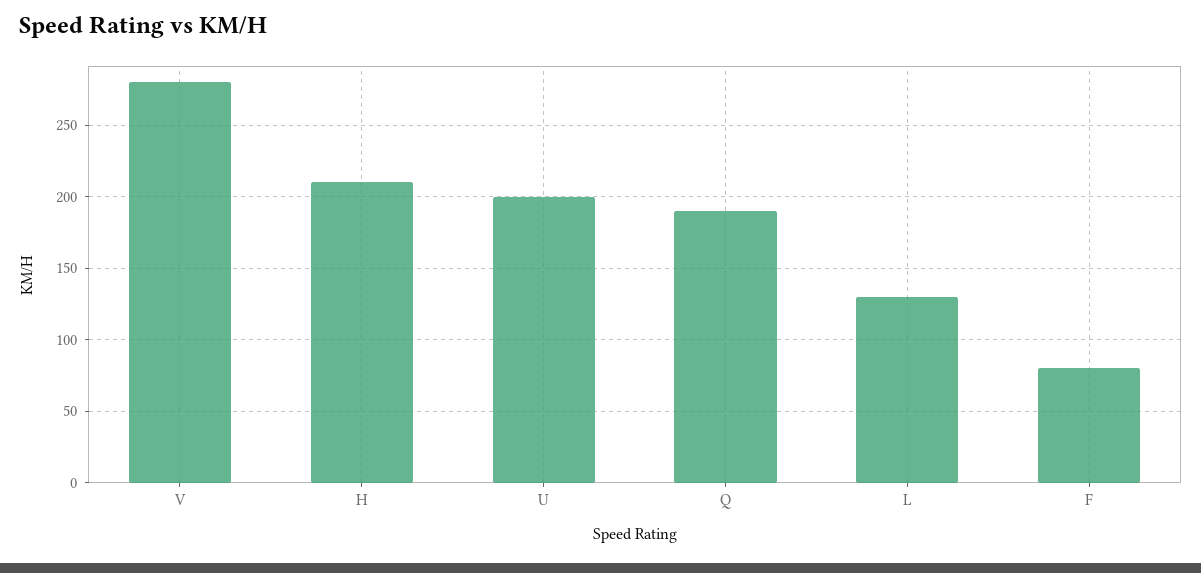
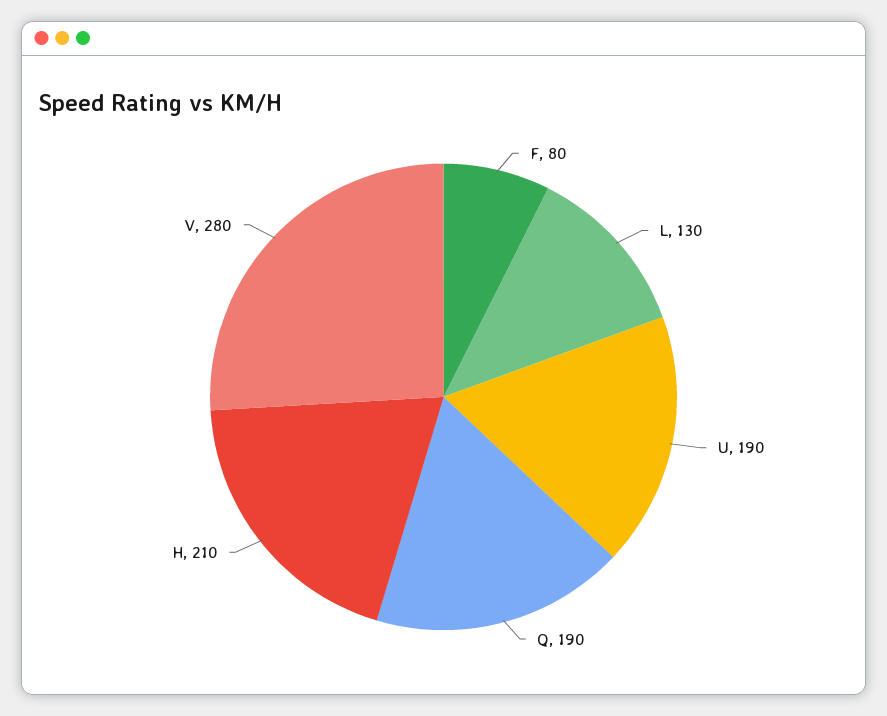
U: 200 -> 190

